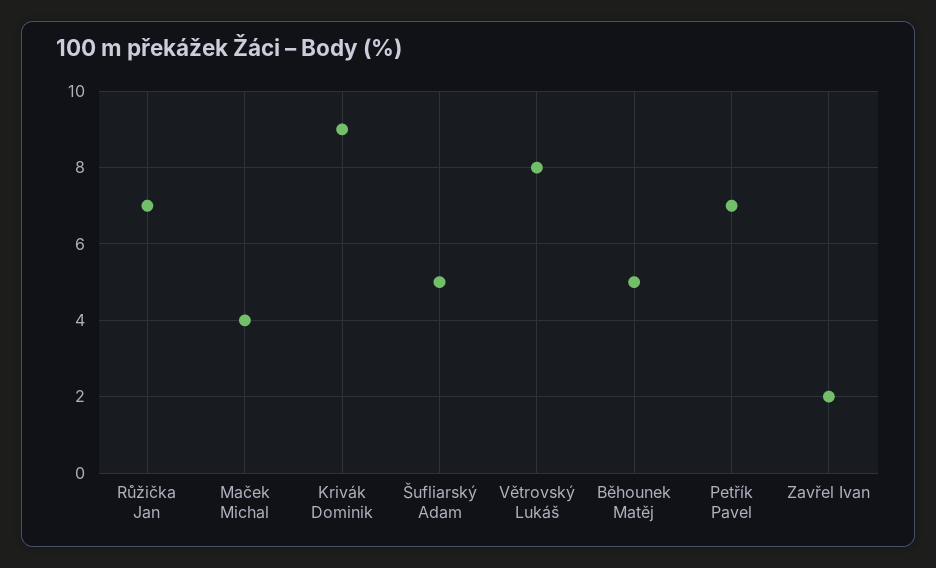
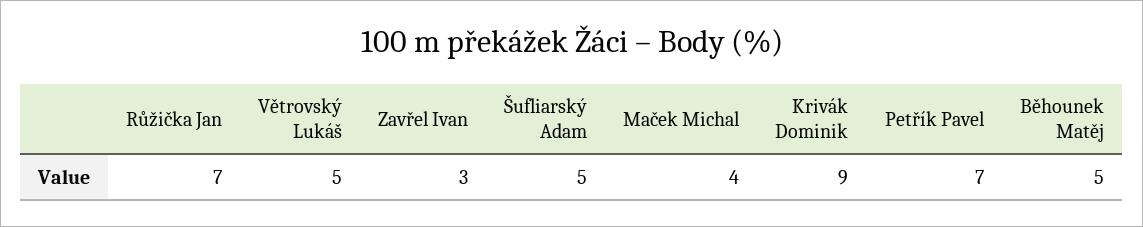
Větrovský Lukáš: 8 -> 5
Zavřel Ivan: 2 -> 3

